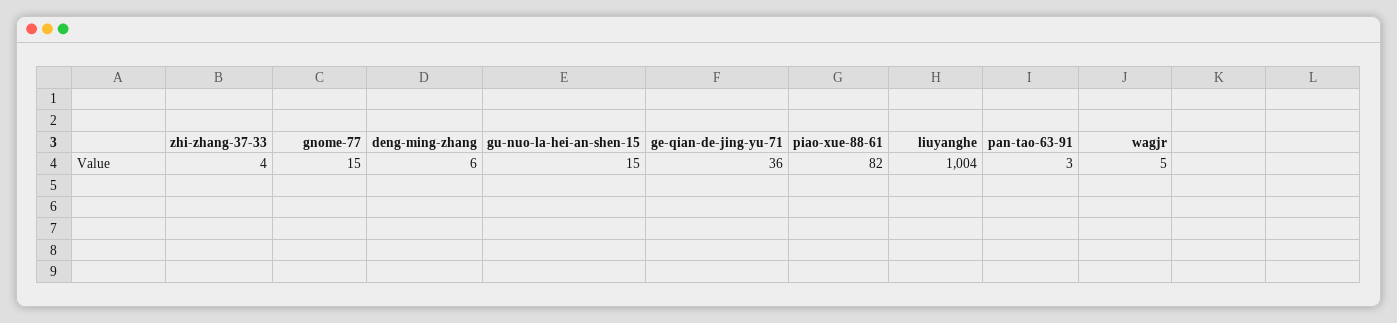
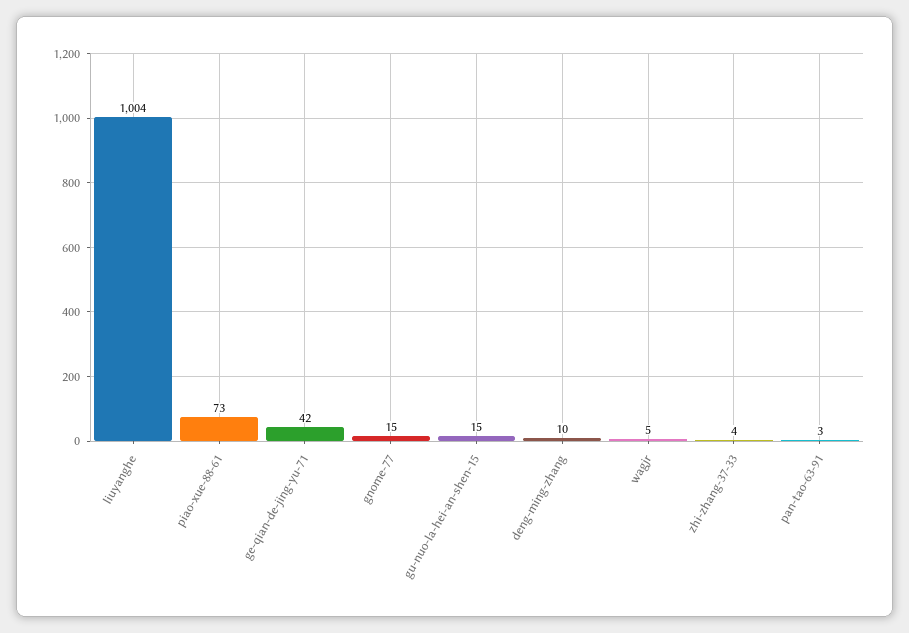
deng-ming-zhang: 6 -> 10
ge-qian-de-jing-yu-71: 36 -> 42
piao-xue-88-61: 82 -> 73

